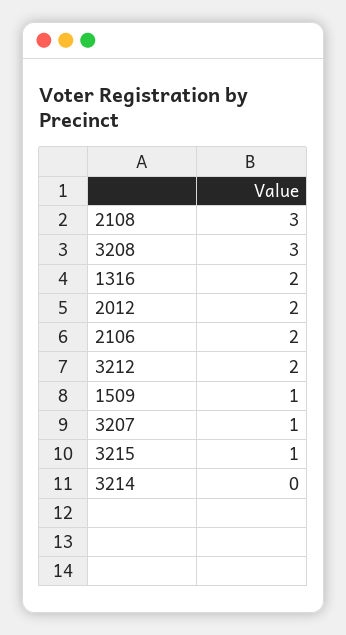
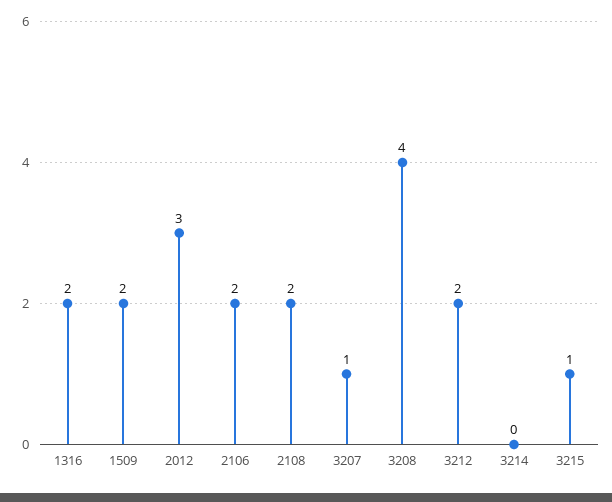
2108: 3 -> 2
3208: 3 -> 4
2012: 2 -> 3
1509: 1 -> 2

